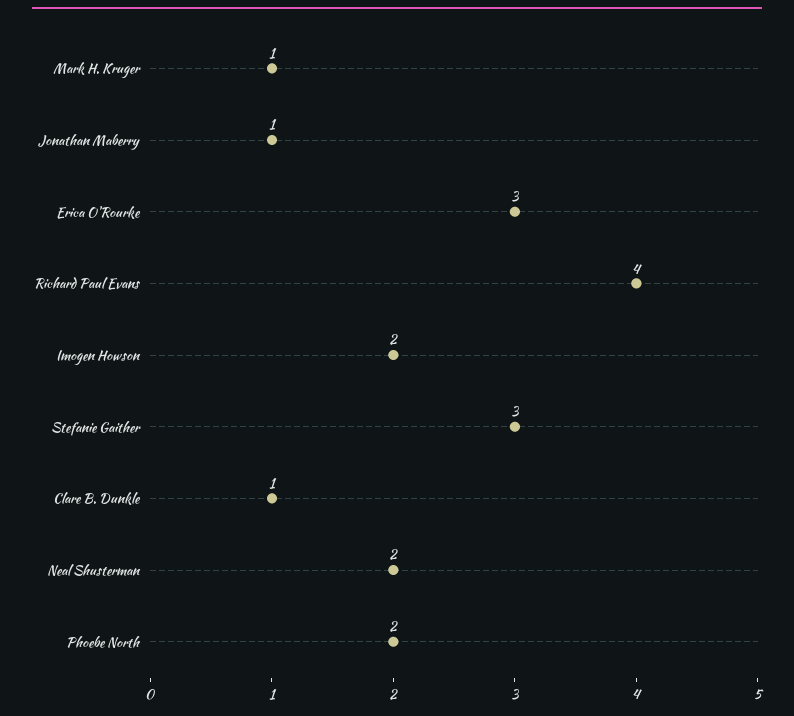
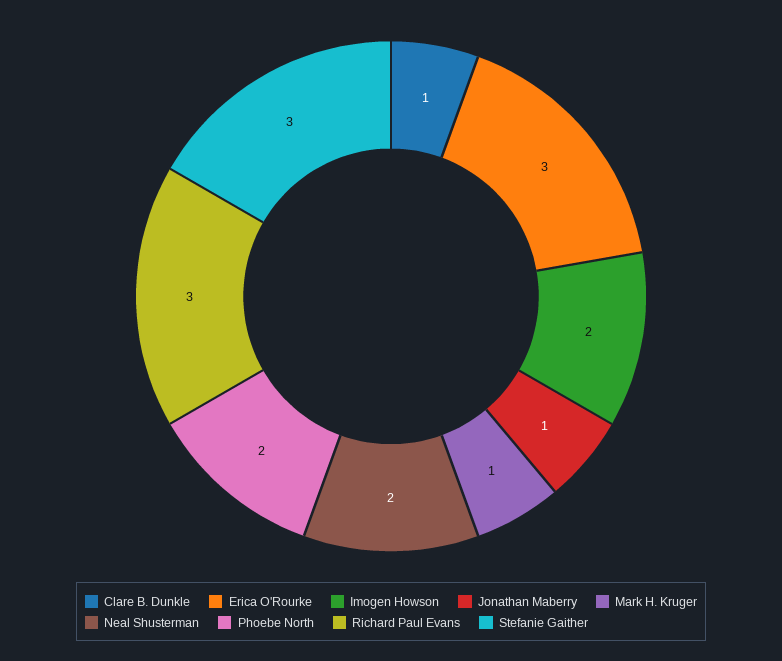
Richard Paul Evans: 4 -> 3

